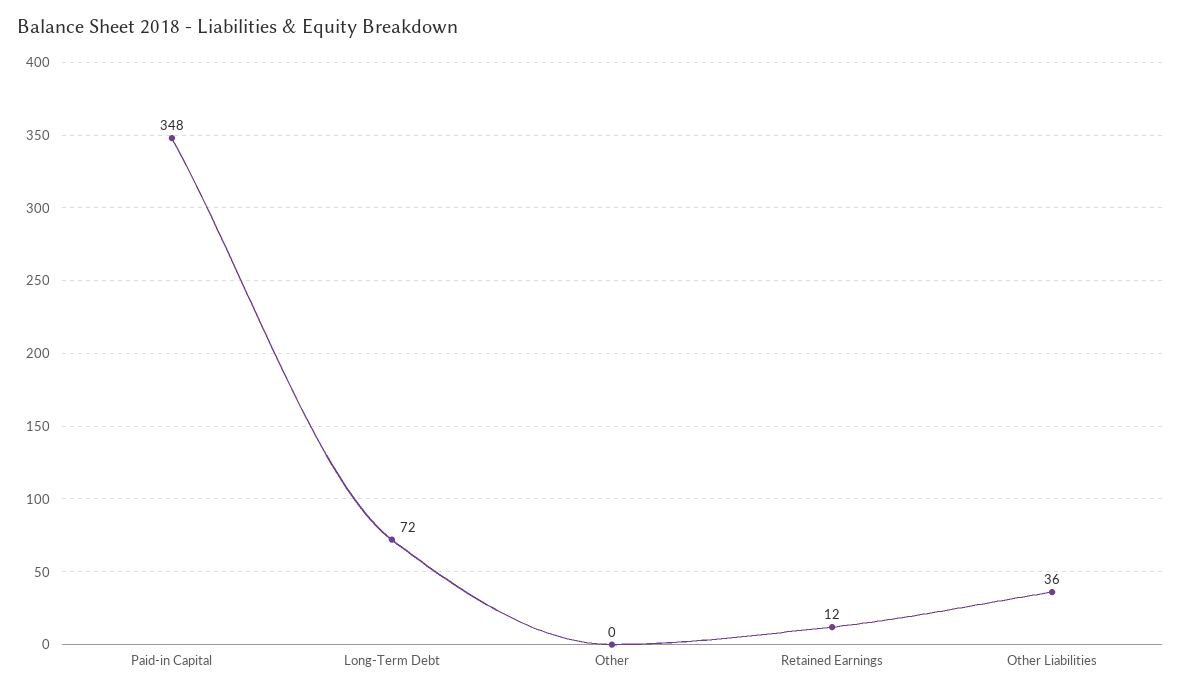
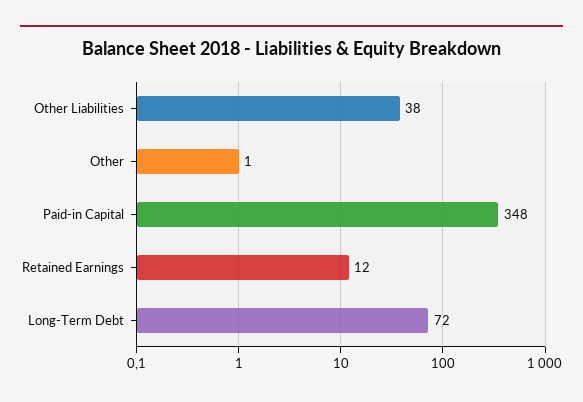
Other: 0 -> 1
Other Liabilities: 36 -> 38

